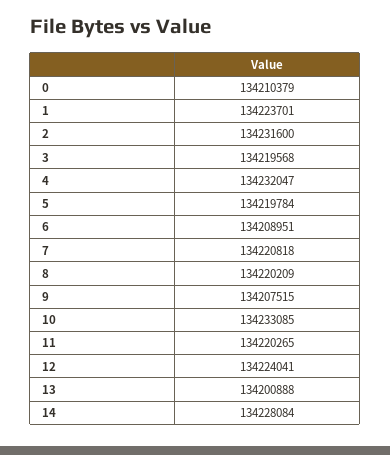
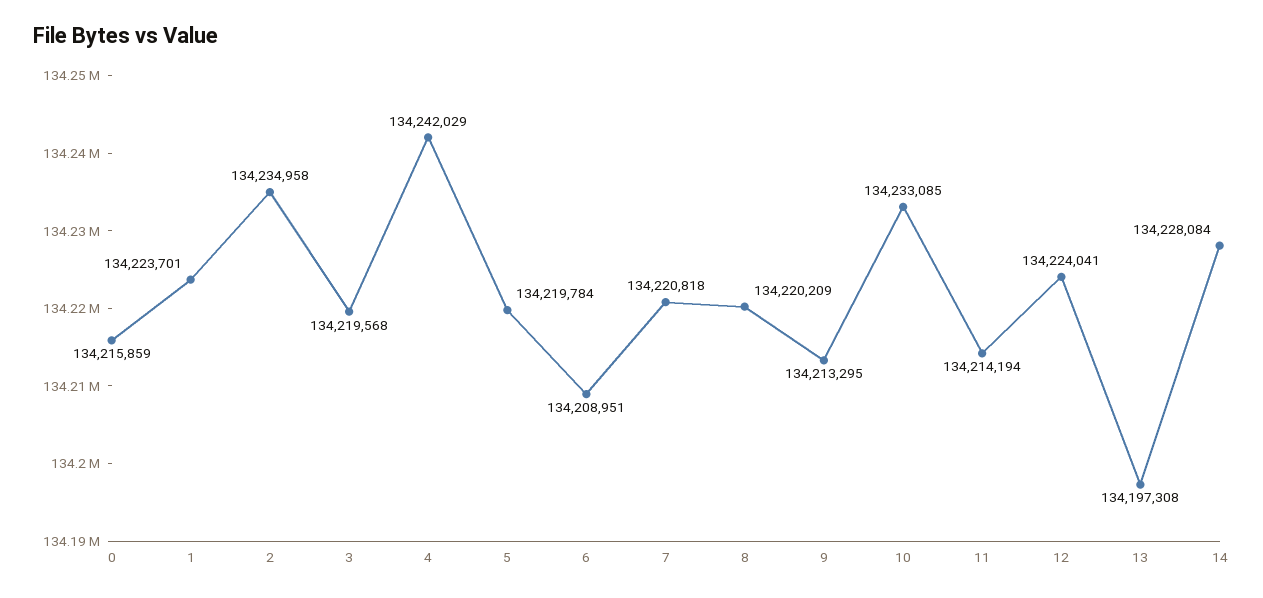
0: 134210379 -> 134215859
2: 134231600 -> 134234958
4: 134232047 -> 134242029
9: 134207515 -> 134213295
11: 134220265 -> 134214194
13: 134200888 -> 134197308

